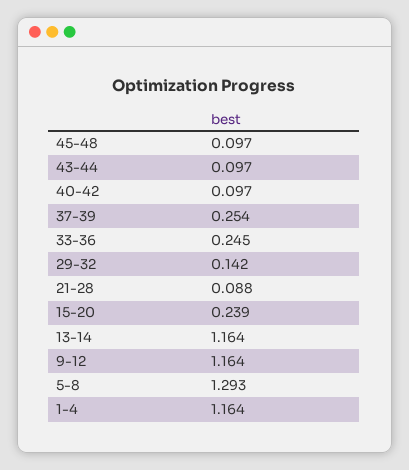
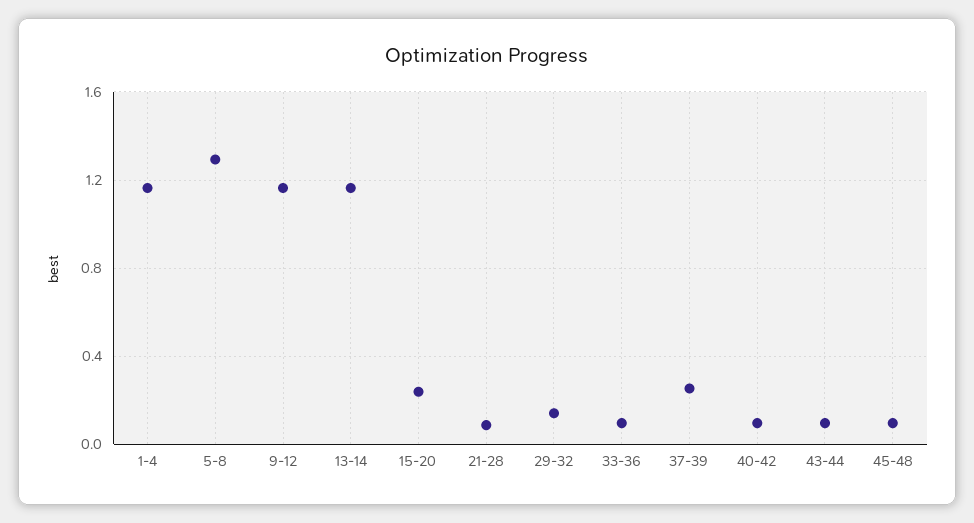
33-36: 0.245 -> 0.1

